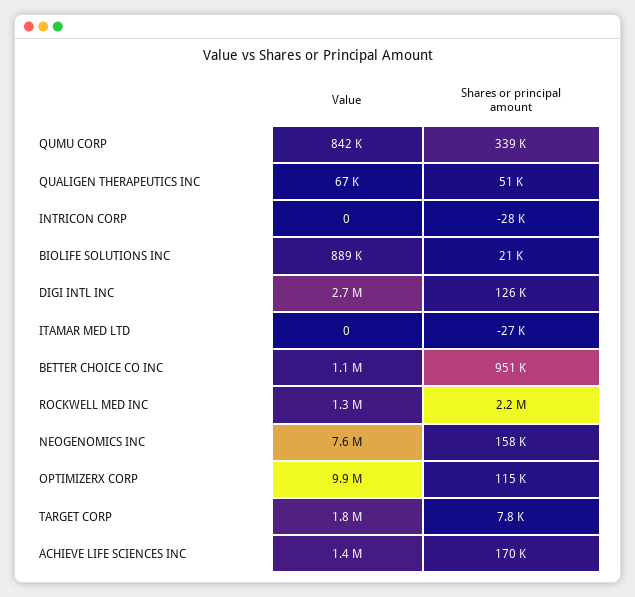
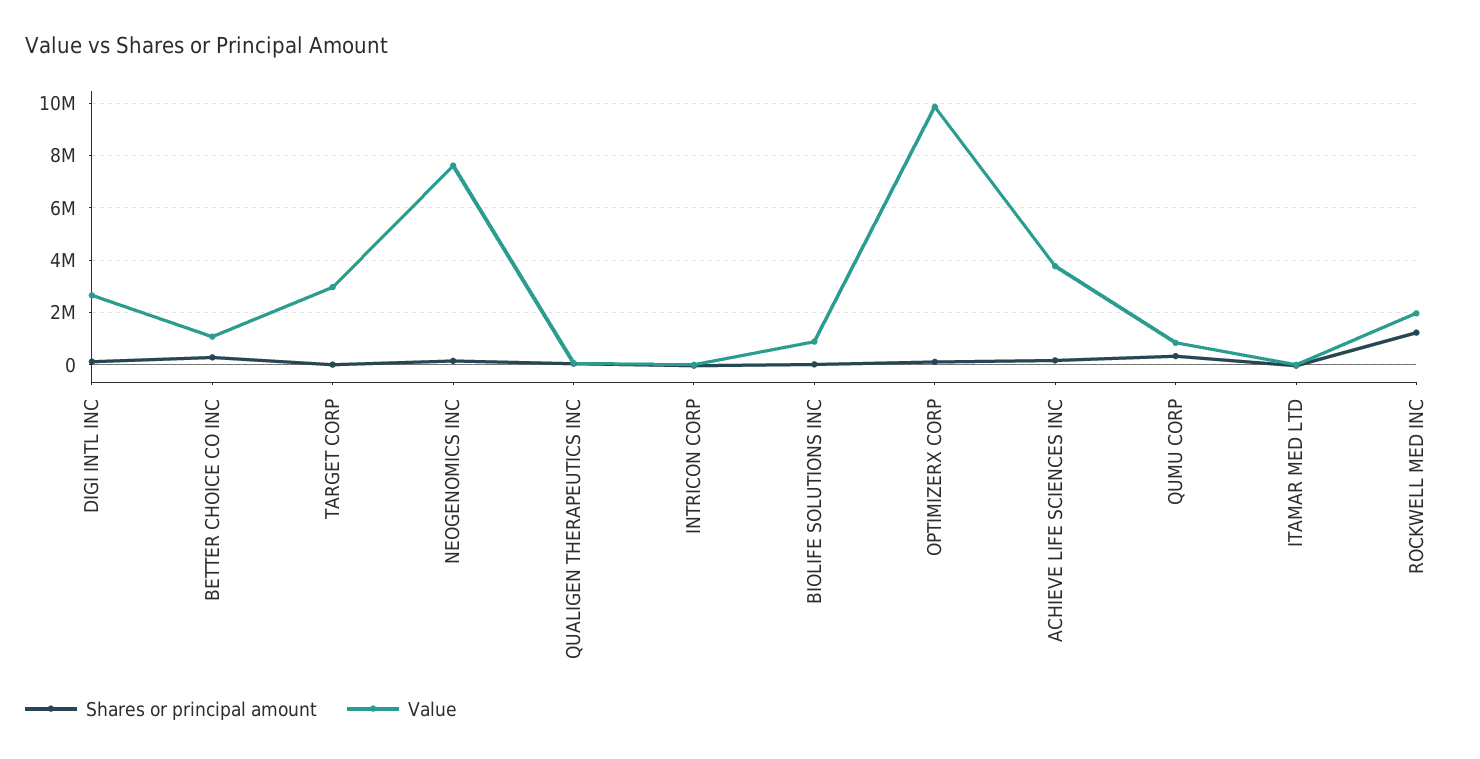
Shares or principal amount, BETTER CHOICE CO INC: 951000 -> 250000
Value, ROCKWELL MED INC: 1300000 -> 2000000
Shares or principal amount, ROCKWELL MED INC: 2200000 -> 1250000
Value, TARGET CORP: 1800000 -> 3000000
Value, ACHIEVE LIFE SCIENCES INC: 1400000 -> 3750000

